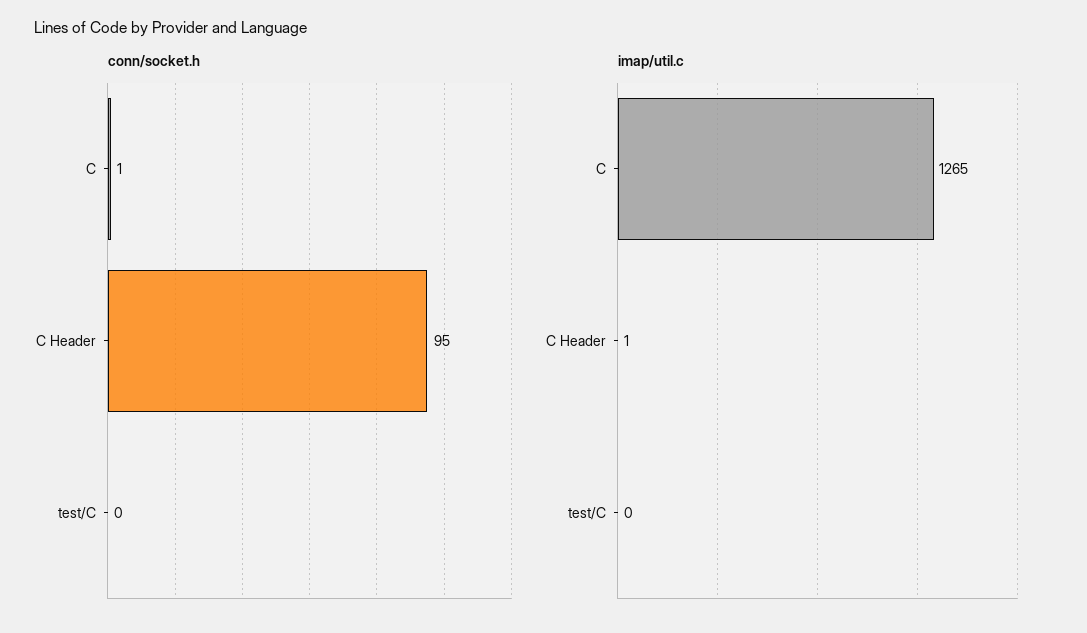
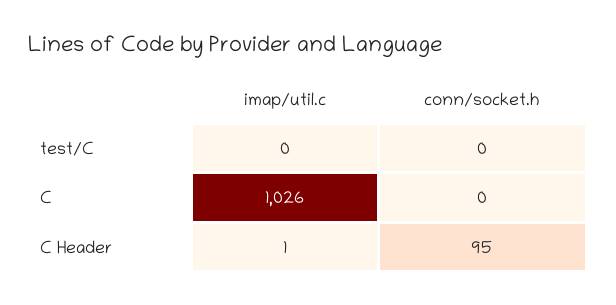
conn/socket.h, C: 1 -> 0
imap/util.c, C: 1265 -> 1026

